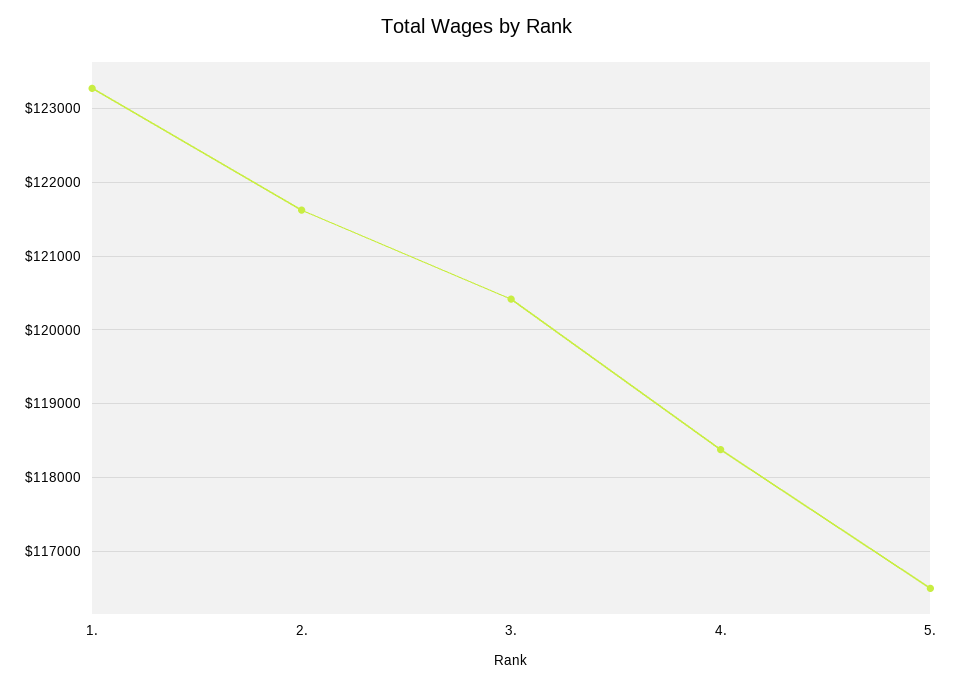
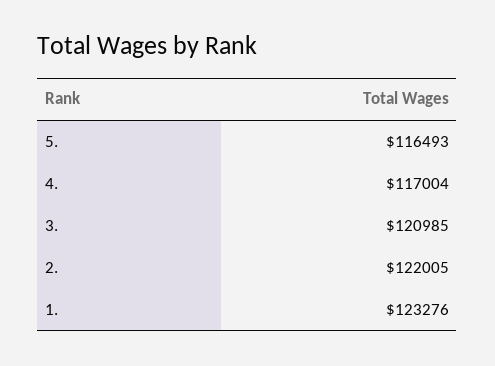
2.: 121600 -> 122005
3.: 120400 -> 120985
4.: 118400 -> 117004

